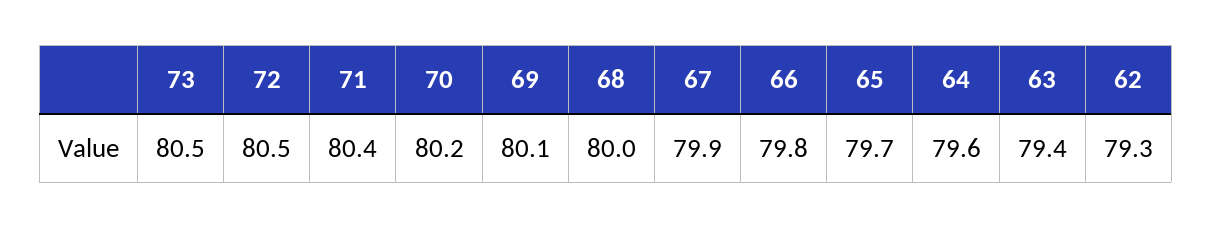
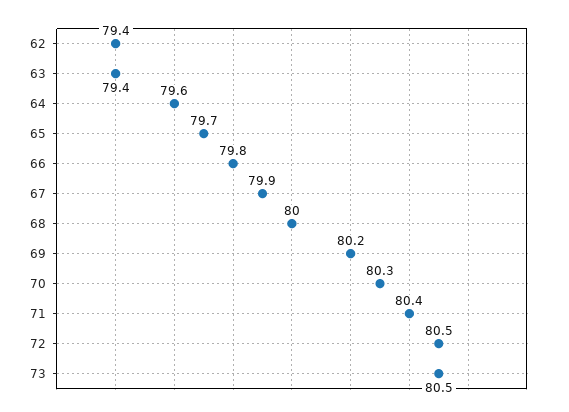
70: 80.2 -> 80.3
69: 80.1 -> 80.2
62: 79.3 -> 79.4

